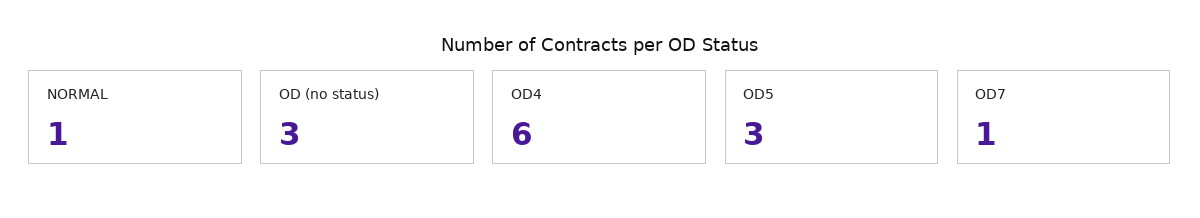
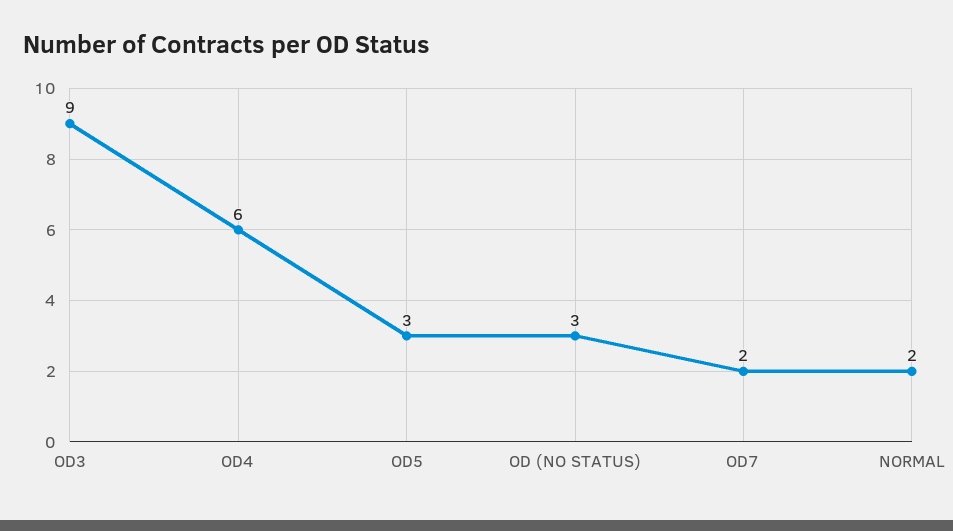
NORMAL: 1 -> 2
OD7: 1 -> 2
OD3: none -> 9

